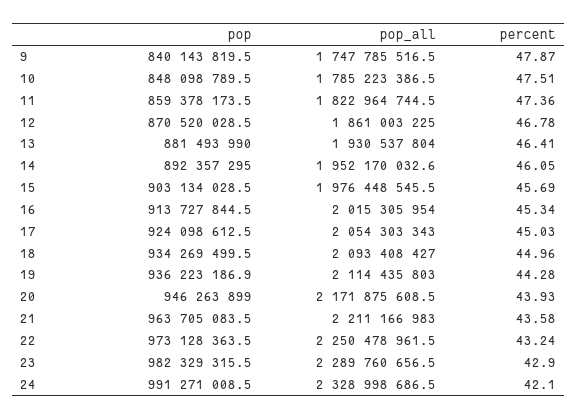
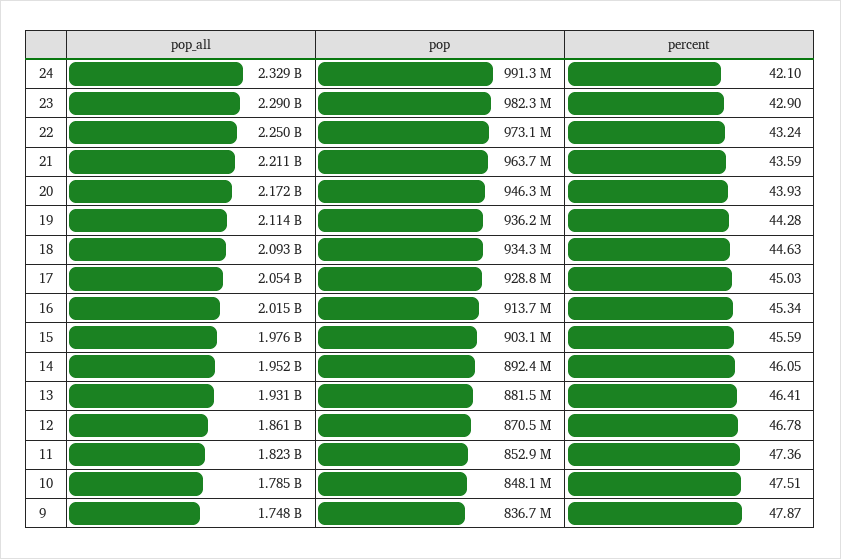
pop, 9: 840143819.5 -> 836700000
pop, 11: 859378173.5 -> 852900000
percent, 15: 45.69 -> 45.59
pop, 17: 924098612.5 -> 928800000
percent, 18: 44.96 -> 44.63
percent, 21: 43.58 -> 43.59

